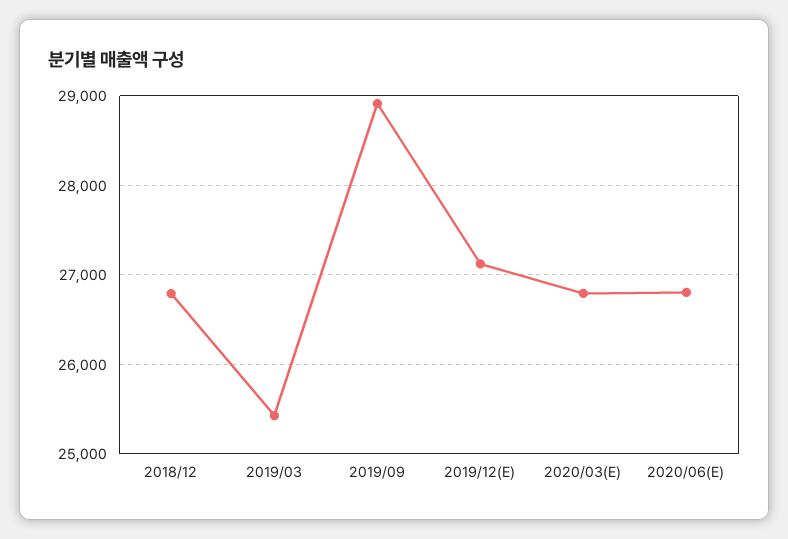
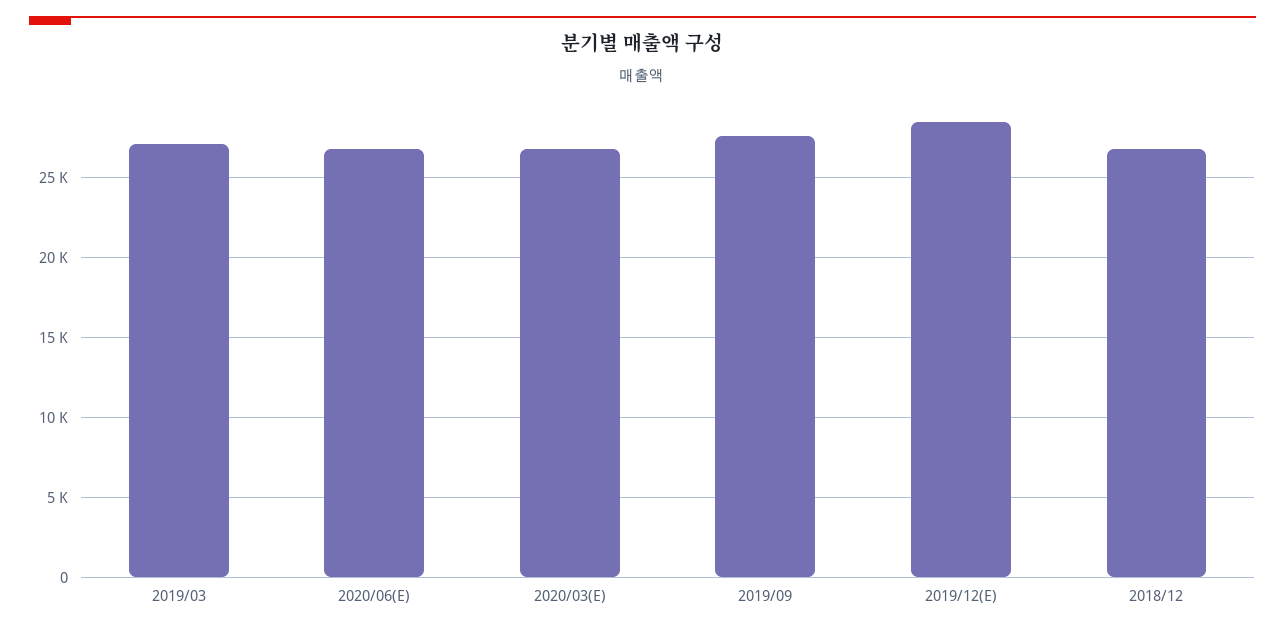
2019/03: 25400 -> 27000
2019/09: 28900 -> 27500
2019/12(E): 27100 -> 28500

